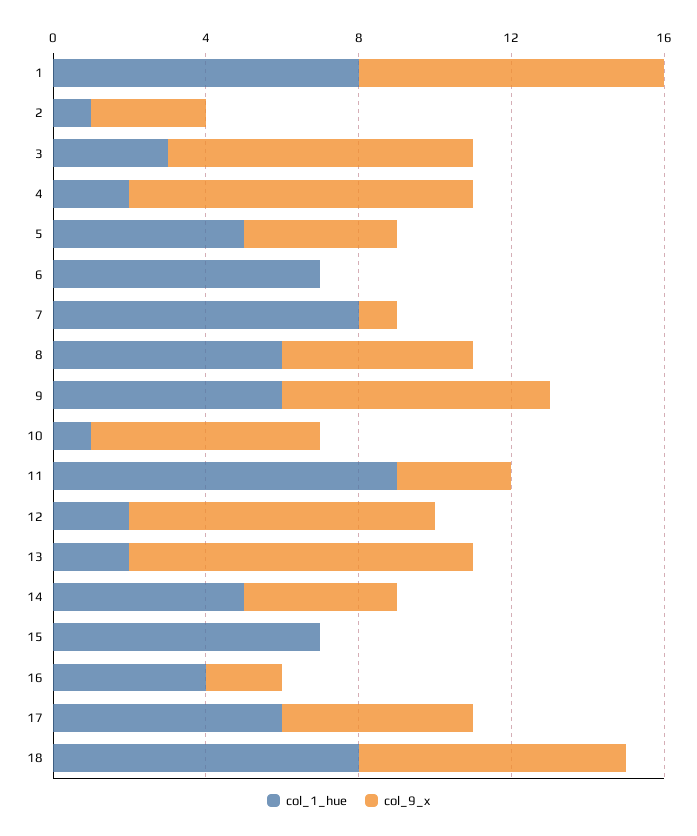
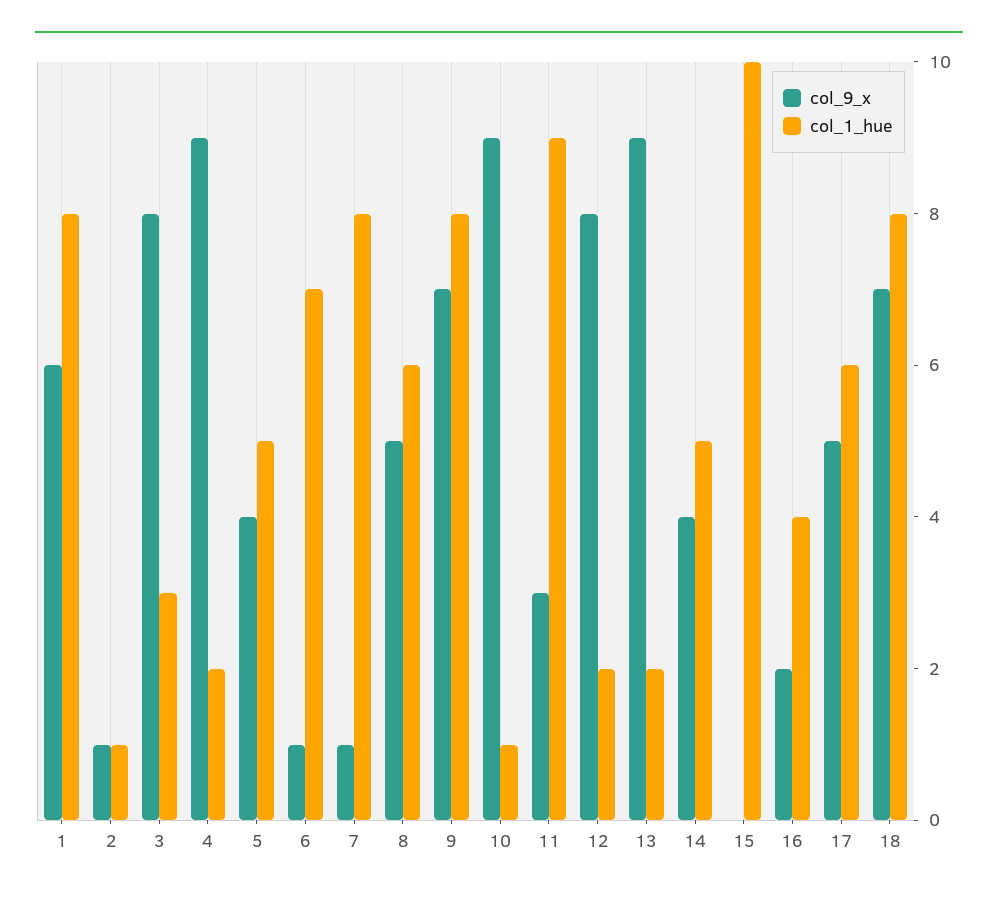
col_9_x, 1: 8 -> 6
col_9_x, 2: 3 -> 1
col_9_x, 6: 0 -> 1
col_1_hue, 9: 6 -> 8
col_9_x, 10: 6 -> 9
col_1_hue, 15: 7 -> 10

